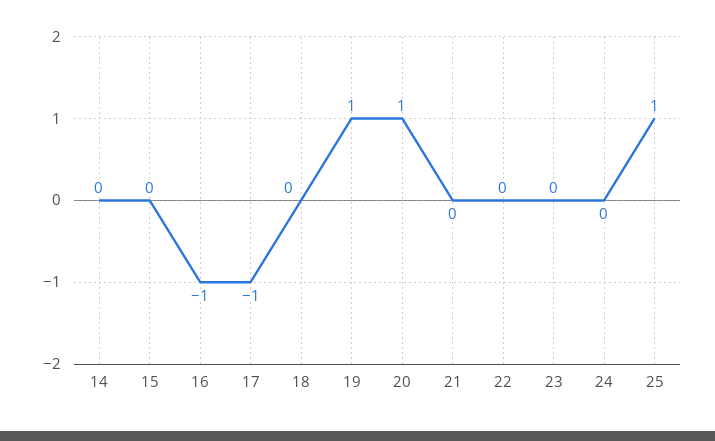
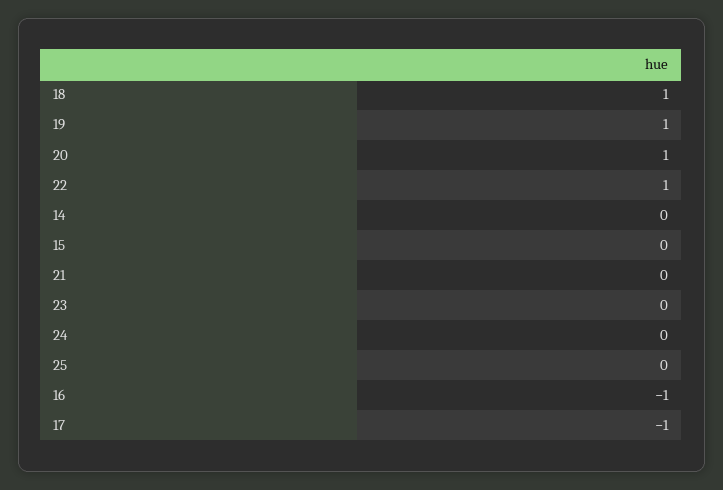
18: 0 -> 1
22: 0 -> 1
25: 1 -> 0

